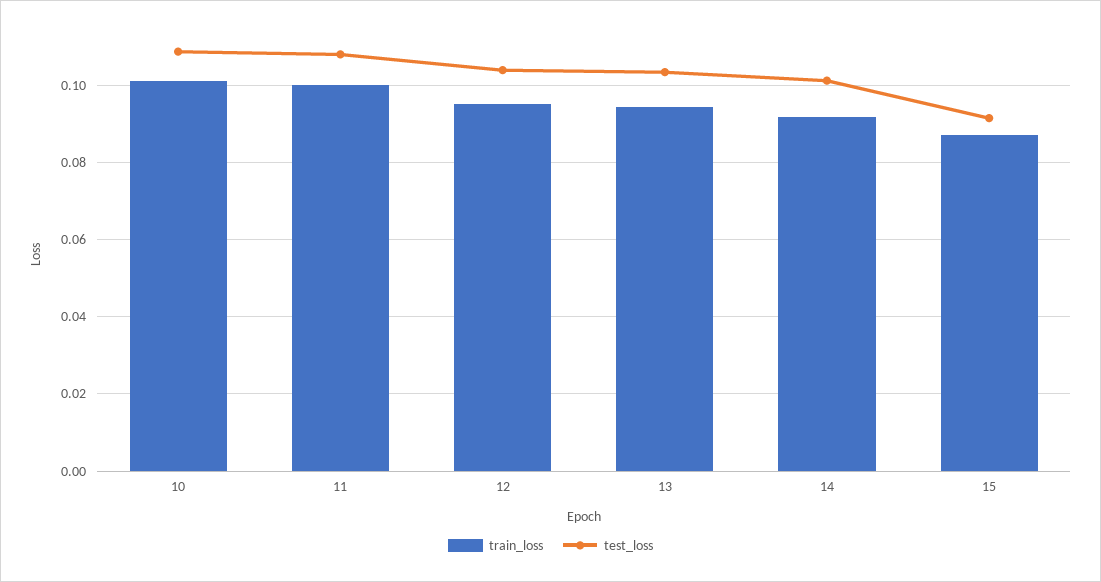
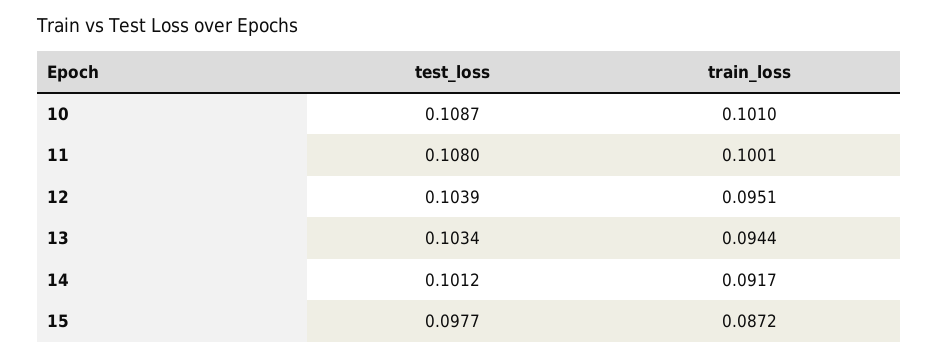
test_loss, 15: 0.092 -> 0.0977

